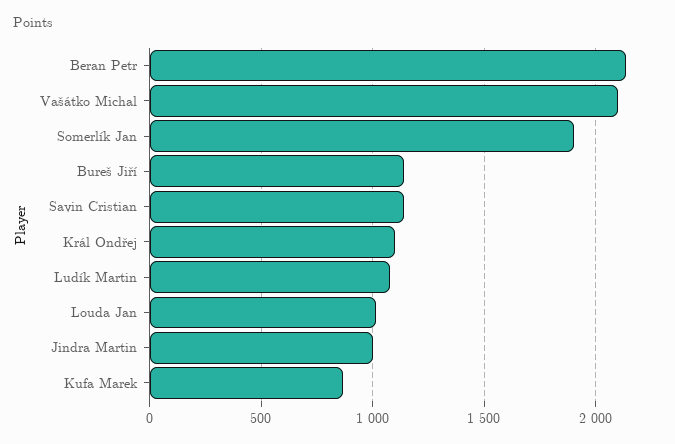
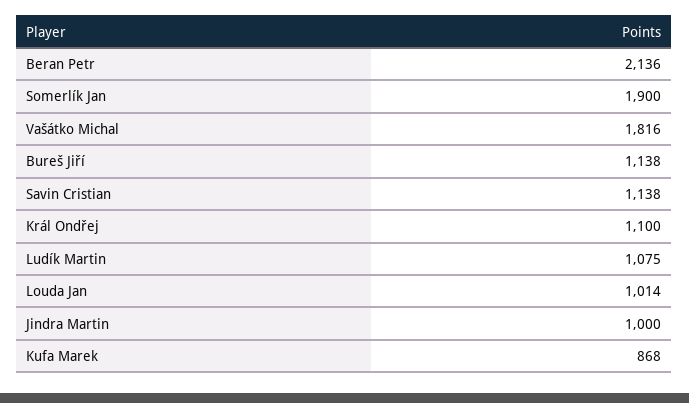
Vašátko Michal: 2100 -> 1816

